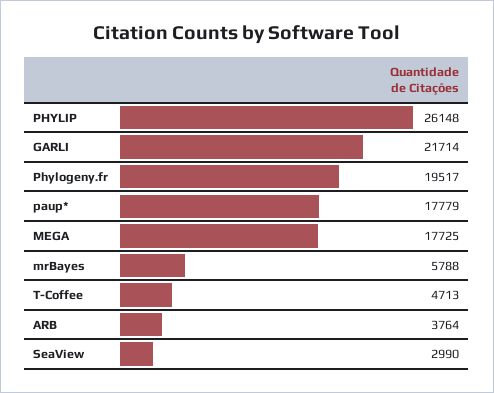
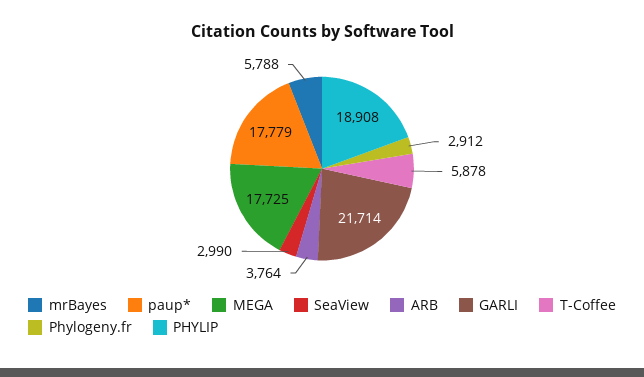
PHYLIP: 26148 -> 18908
Phylogeny.fr: 19517 -> 2912
T-Coffee: 4713 -> 5878

